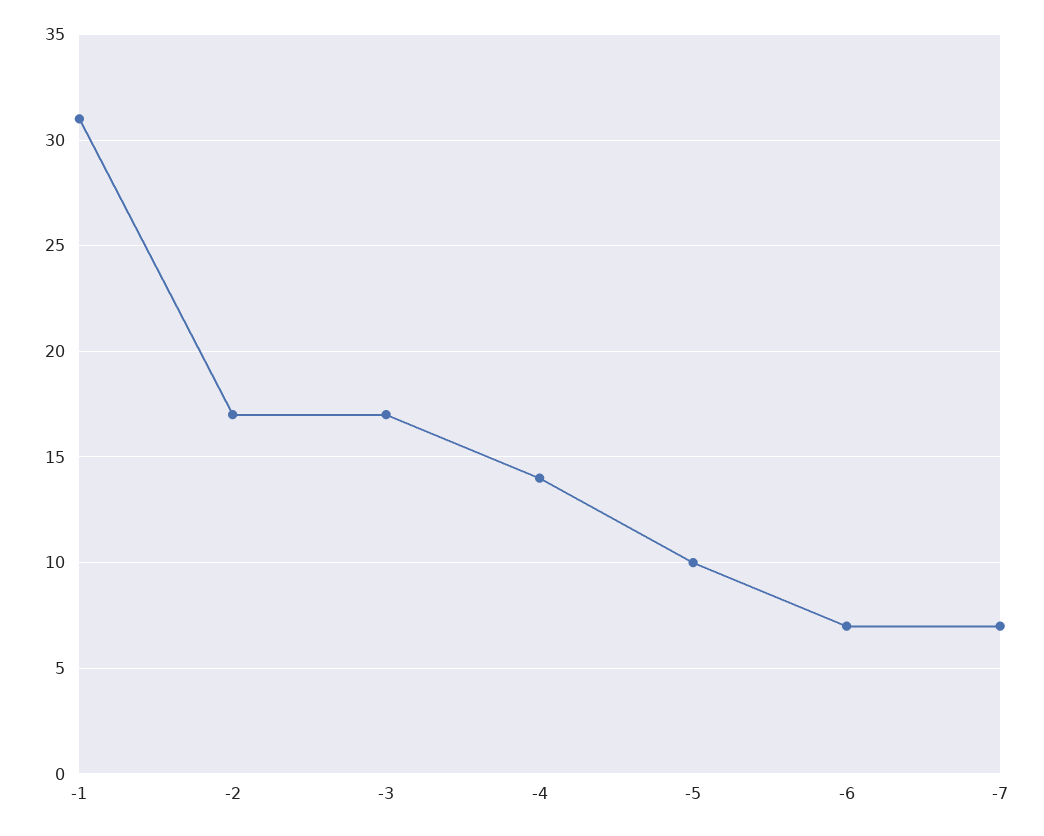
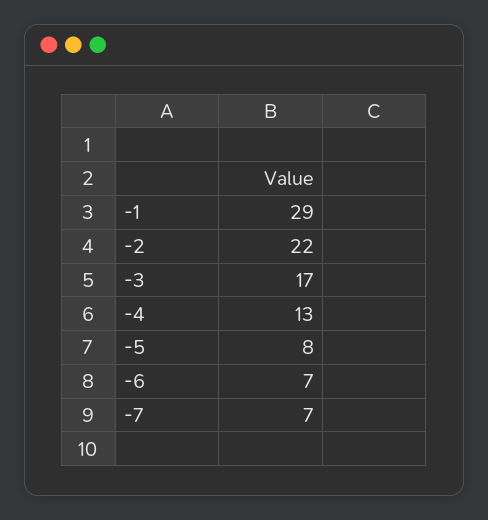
-1: 31 -> 29
-2: 17 -> 22
-4: 14 -> 13
-5: 10 -> 8

